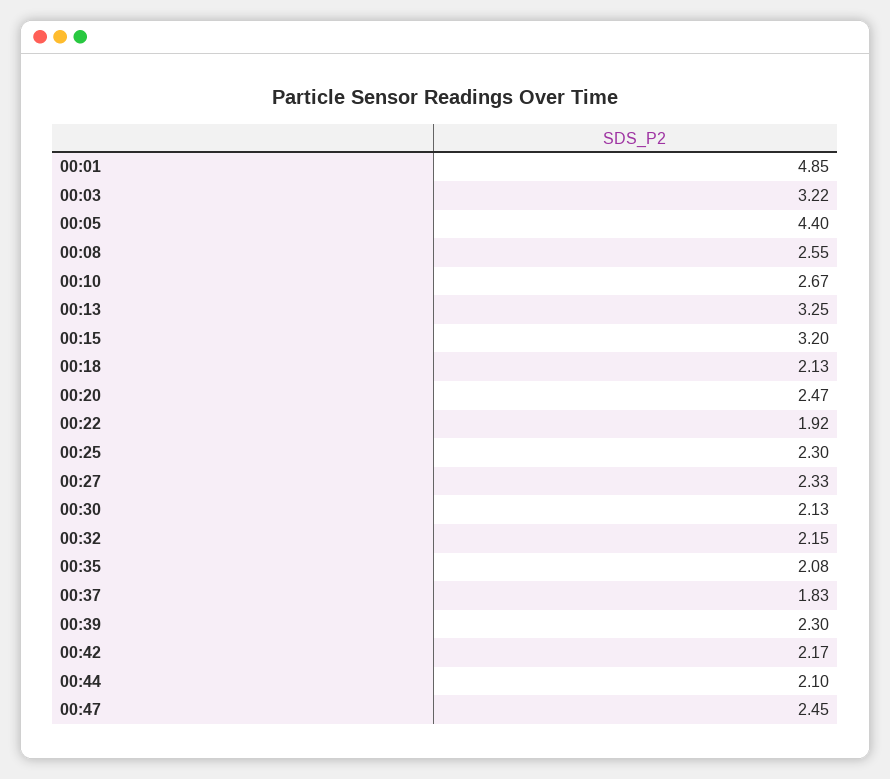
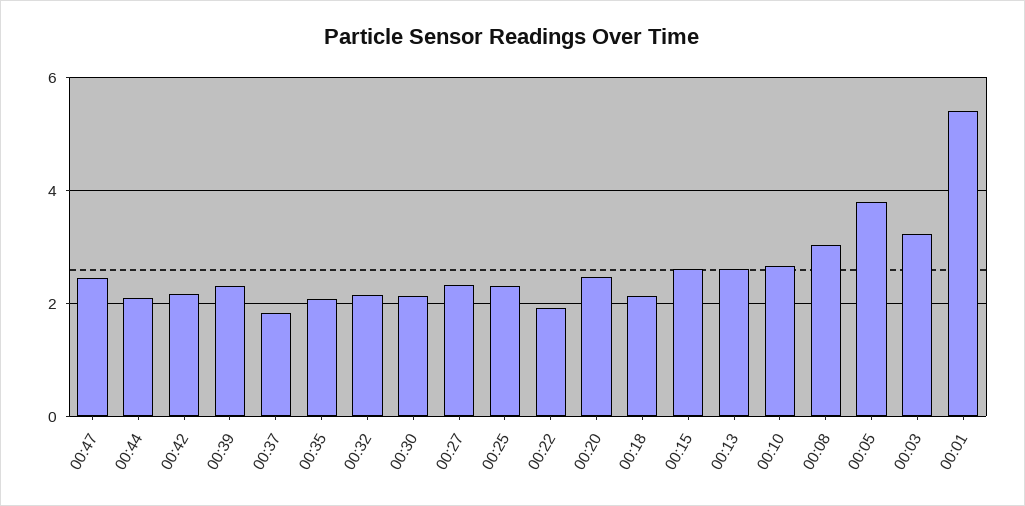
00:01: 4.85 -> 5.4
00:05: 4.4 -> 3.8
00:08: 2.55 -> 3
00:13: 3.25 -> 2.6
00:15: 3.2 -> 2.6

